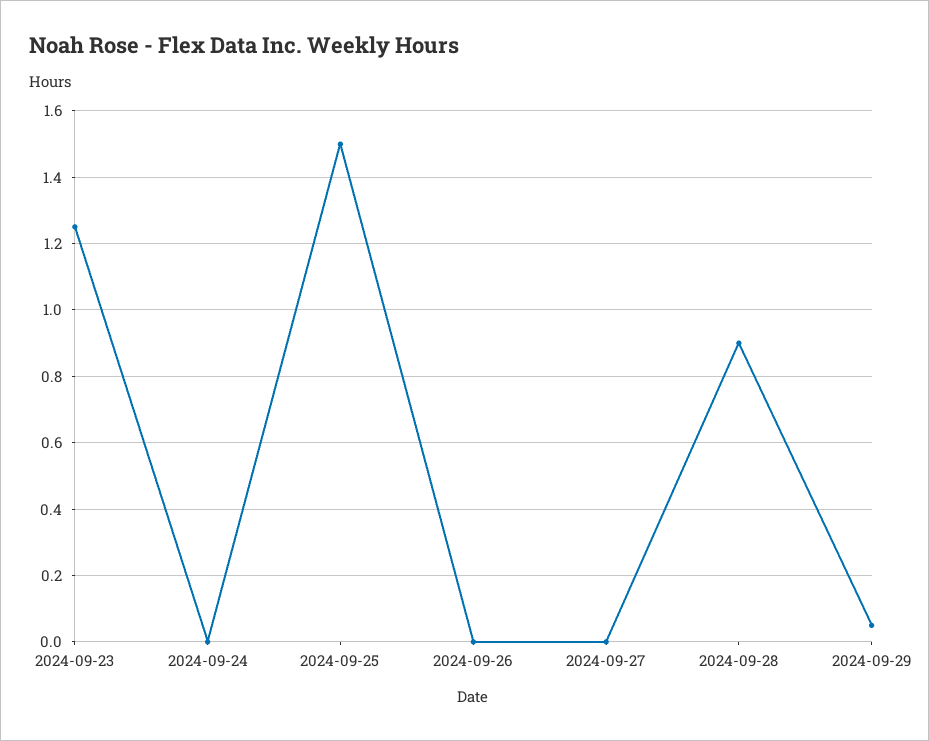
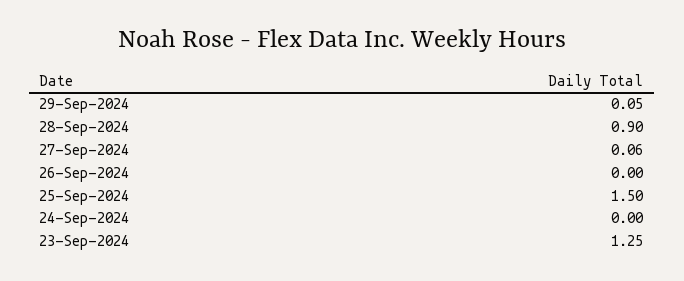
2024-09-27: 0 -> 0.06

